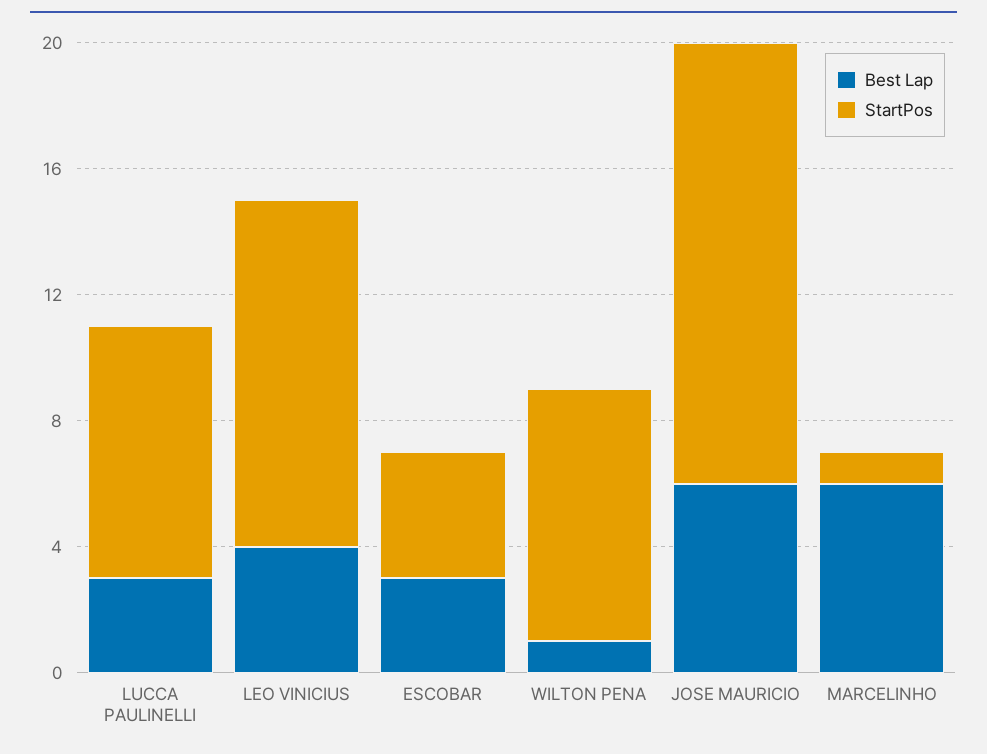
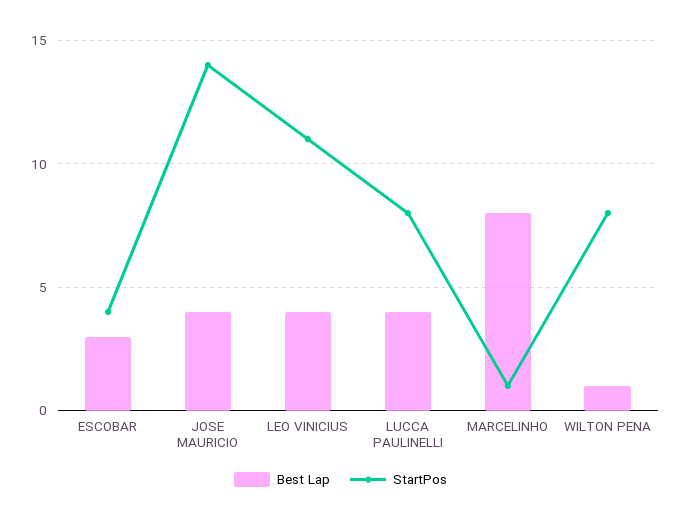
Best Lap, LUCCA PAULINELLI: 3 -> 4
Best Lap, JOSE MAURICIO: 6 -> 4
Best Lap, MARCELINHO: 6 -> 8

